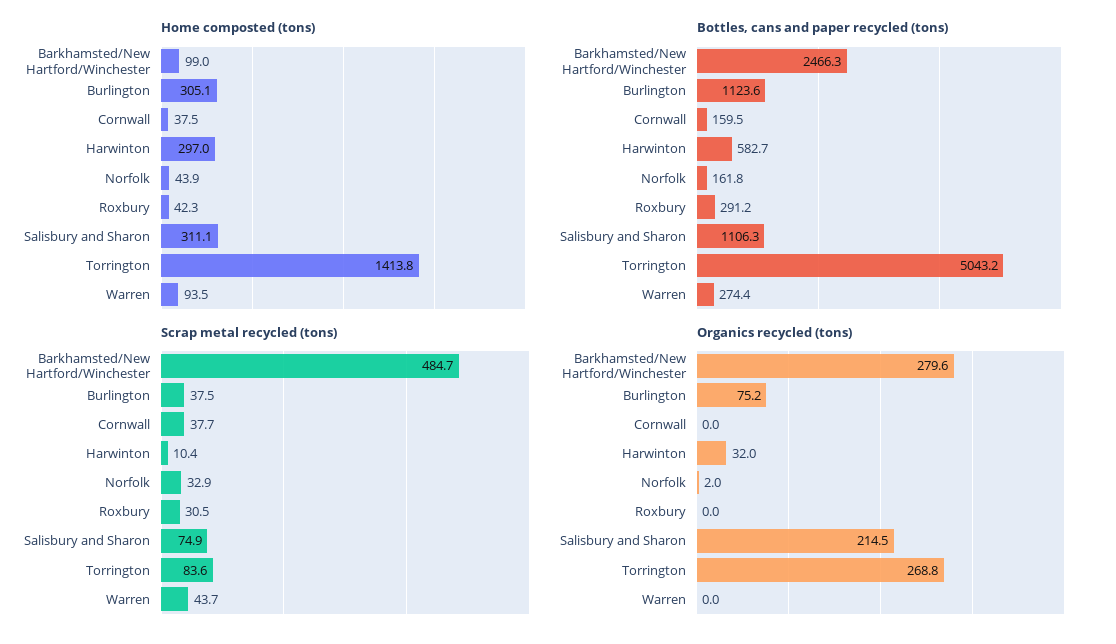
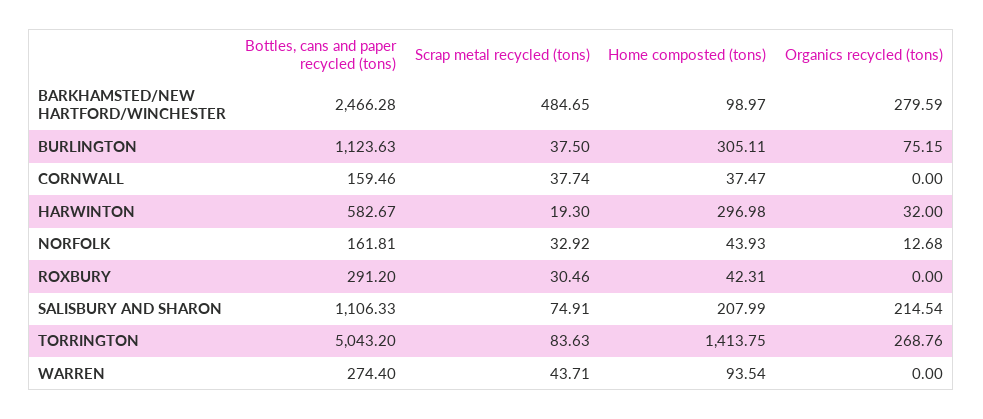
Home composted (tons), Salisbury and Sharon: 311.1 -> 207.99
Scrap metal recycled (tons), Harwinton: 10.4 -> 19.3
Organics recycled (tons), Norfolk: 2 -> 12.68

